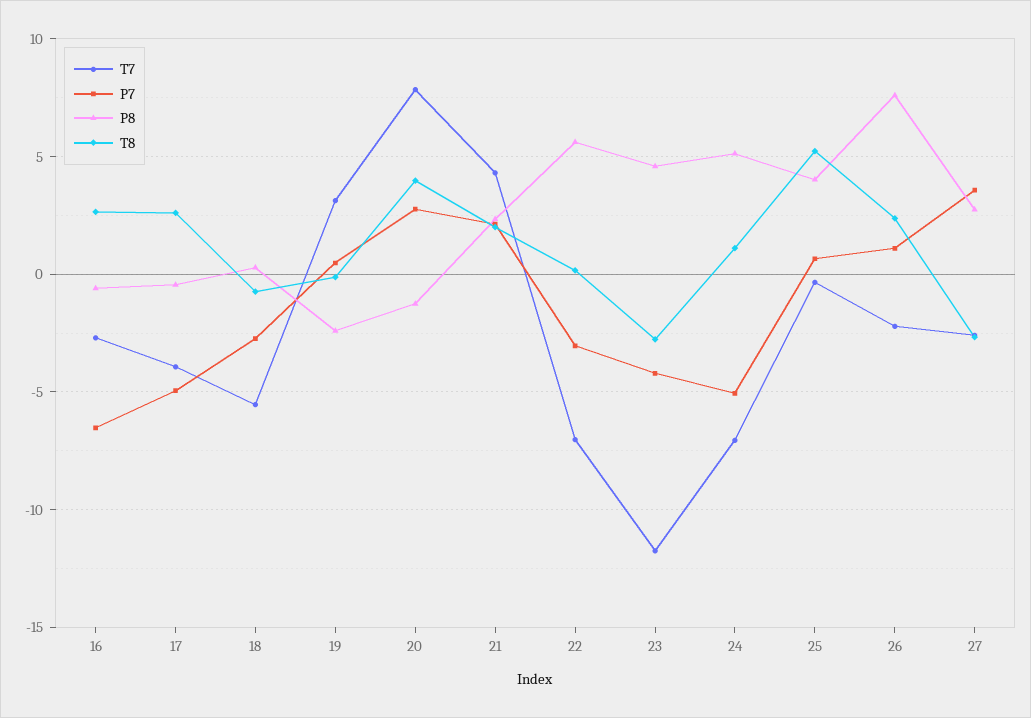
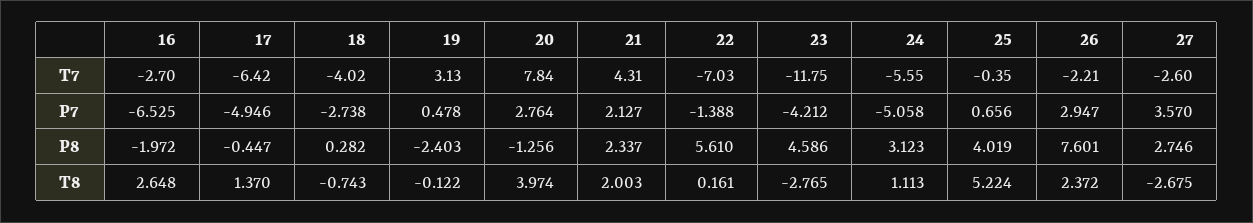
P8, 16: -0.5 -> -1.972
T7, 17: -4 -> -6.42
T8, 17: 2.5 -> 1.37
T7, 18: -5.5 -> -4.02
P7, 22: -3 -> -1.388
T7, 24: -7 -> -5.55
P8, 24: 5 -> 3.123
P7, 26: 1 -> 2.947

